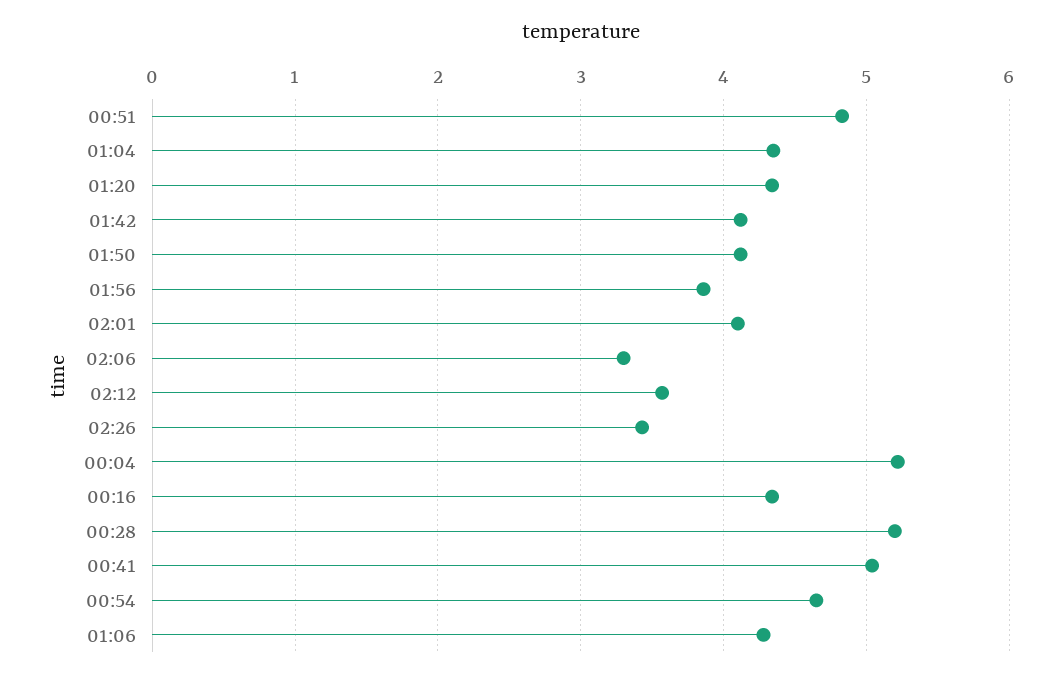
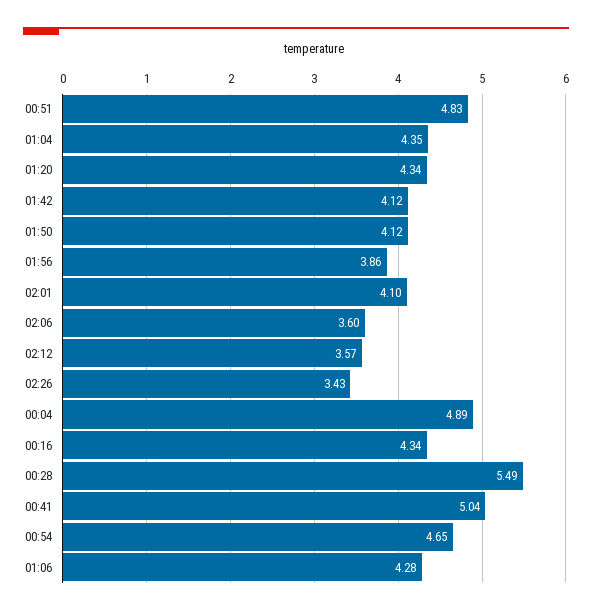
02:06: 3.3 -> 3.6
00:04: 5.2 -> 4.89
00:28: 5.2 -> 5.49

